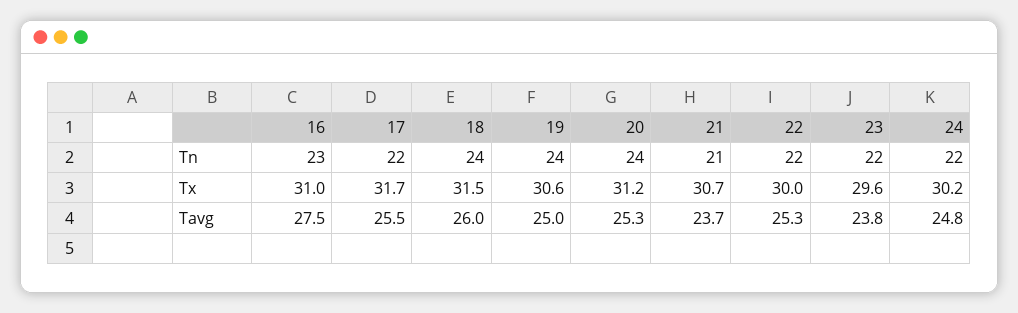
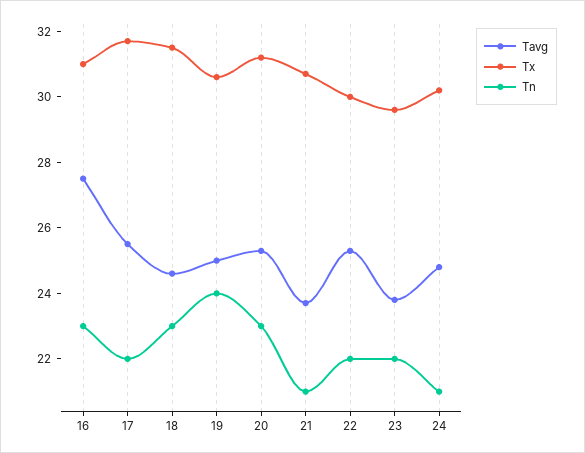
Tn, 18: 24 -> 23
Tn, 20: 24 -> 23
Tn, 24: 22 -> 21
Tavg, 18: 26 -> 24.5

